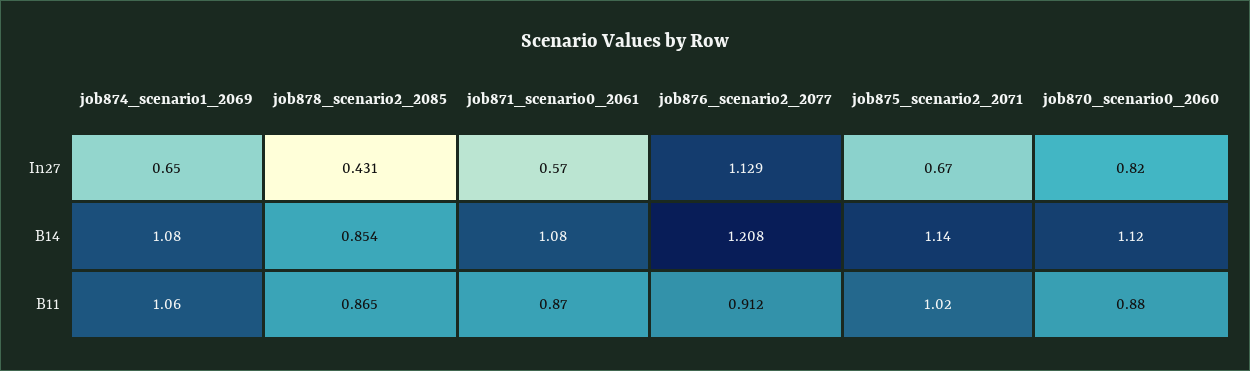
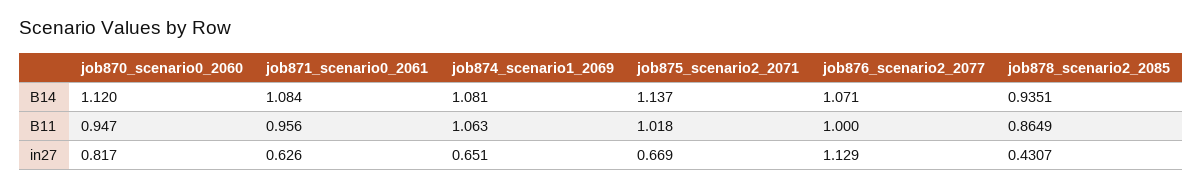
job871_scenario0_2061, In27: 0.57 -> 0.626
job878_scenario2_2085, B14: 0.854 -> 0.9351
job876_scenario2_2077, B14: 1.208 -> 1.071
job871_scenario0_2061, B11: 0.87 -> 0.956
job876_scenario2_2077, B11: 0.912 -> 1
job870_scenario0_2060, B11: 0.88 -> 0.947

